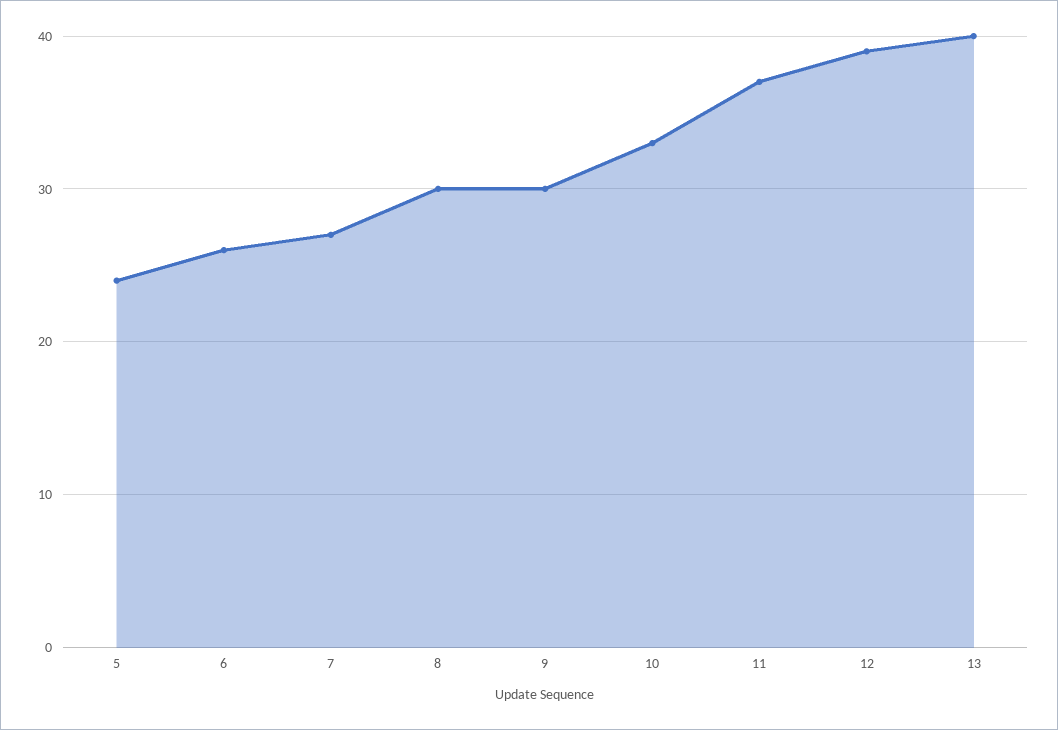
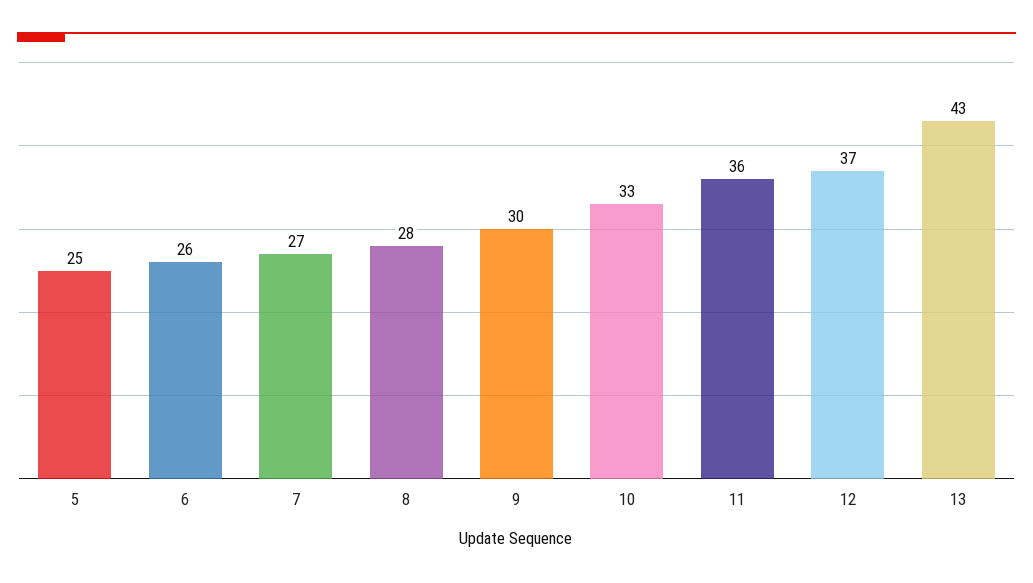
5: 24 -> 25
8: 30 -> 28
11: 37 -> 36
12: 39 -> 37
13: 40 -> 43

